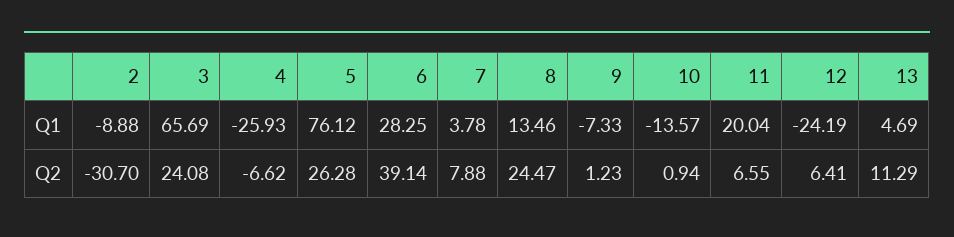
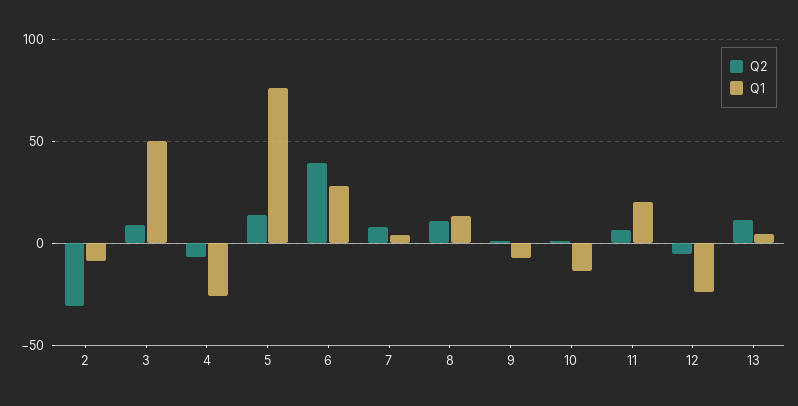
Q1, 3: 65.69 -> 50
Q2, 3: 24.08 -> 10
Q2, 5: 26.28 -> 15
Q2, 8: 24.47 -> 10
Q2, 12: 6.41 -> -5

